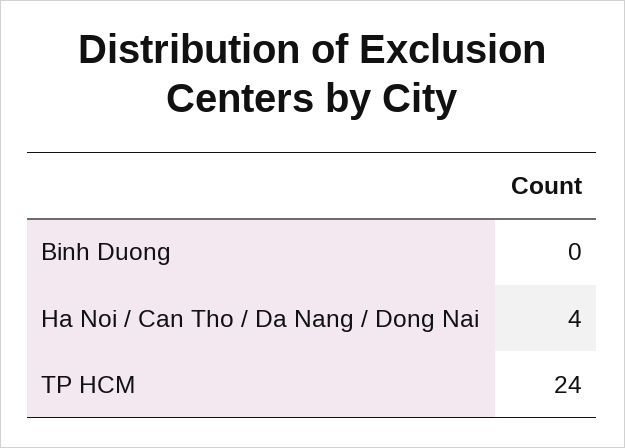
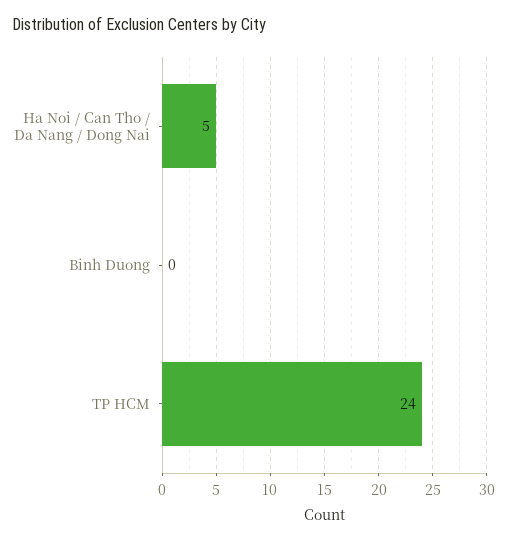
Ha Noi / Can Tho / Da Nang / Dong Nai: 4 -> 5

